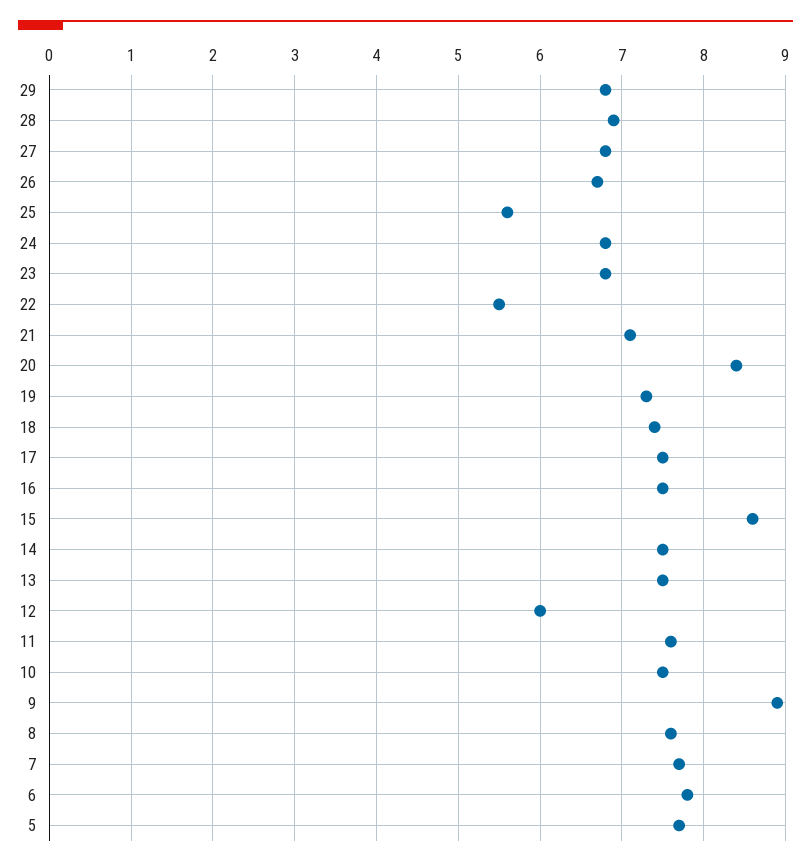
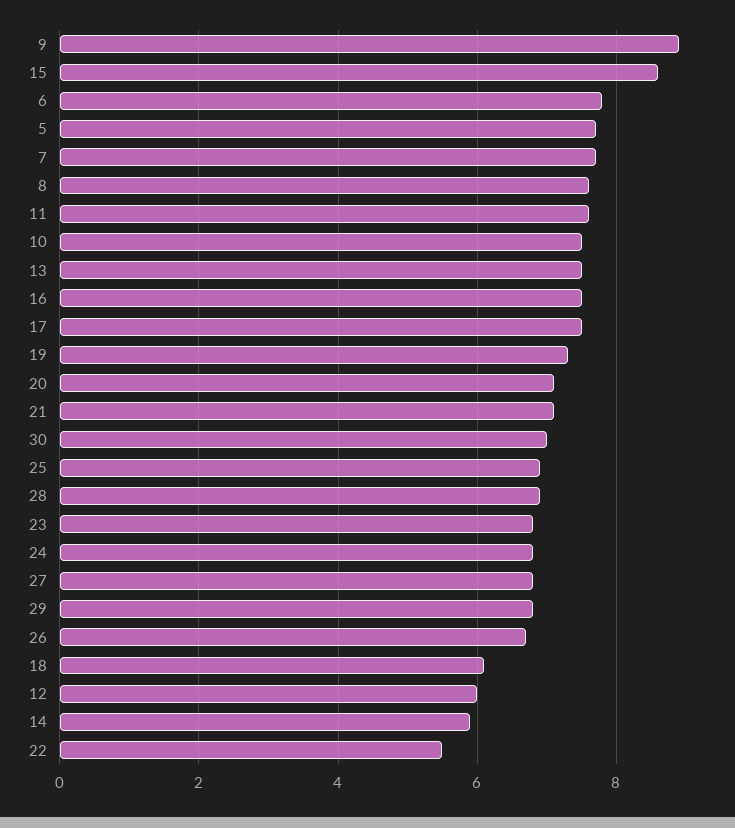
25: 5.6 -> 7
20: 8.4 -> 7
18: 7.4 -> 6
14: 7.5 -> 6
30: none -> 7

